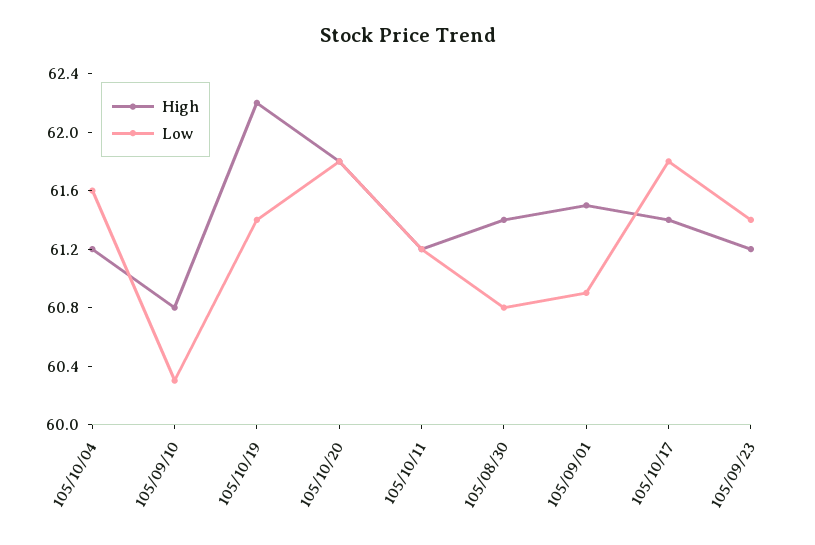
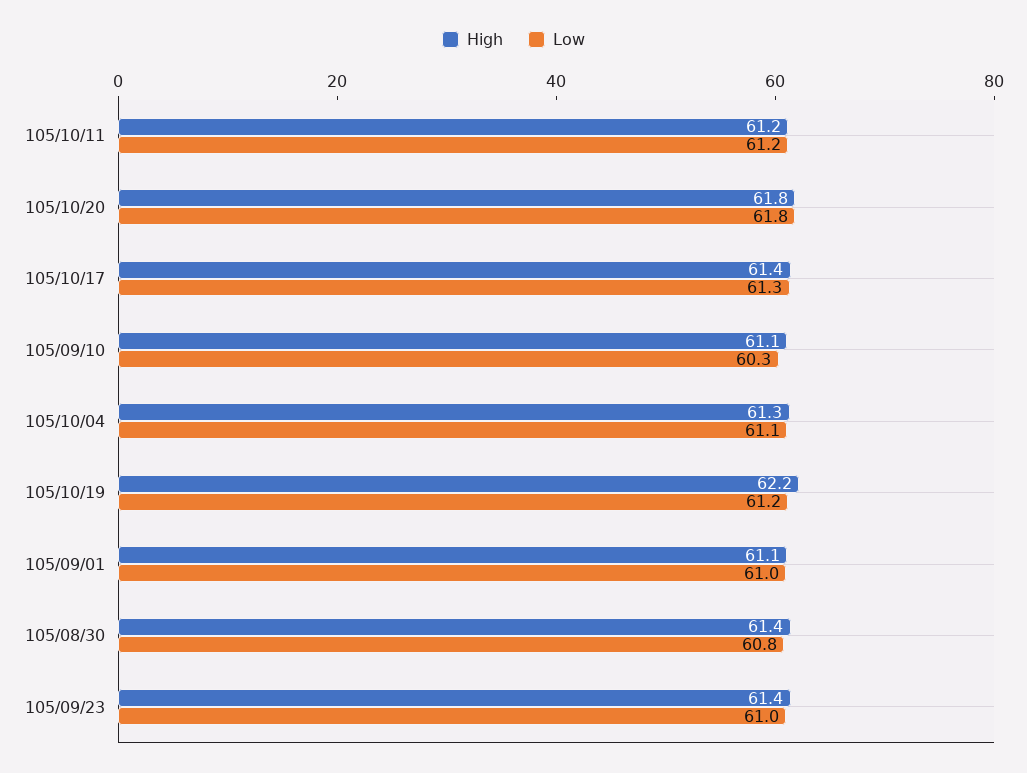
High, 105/10/04: 61.2 -> 61.3
Low, 105/10/04: 61.6 -> 61.1
High, 105/09/10: 60.8 -> 61.1
Low, 105/10/19: 61.4 -> 61.2
High, 105/09/01: 61.5 -> 61.1
Low, 105/09/01: 60.9 -> 61
Low, 105/10/17: 61.8 -> 61.3
High, 105/09/23: 61.2 -> 61.4
Low, 105/09/23: 61.4 -> 61

